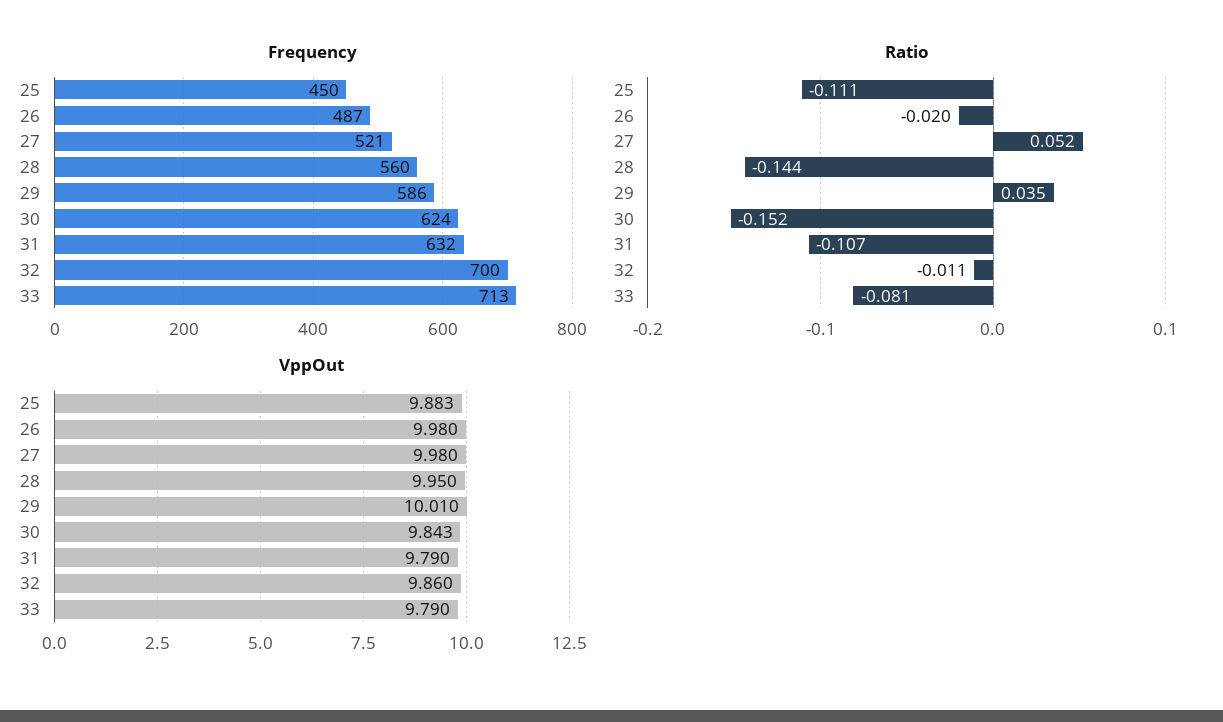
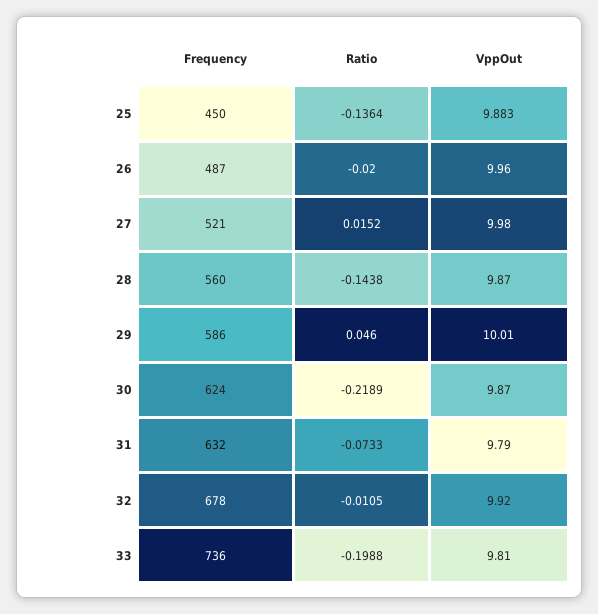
Frequency, 32: 700 -> 678
Frequency, 33: 713 -> 736
Ratio, 25: -0.111 -> -0.1364
Ratio, 27: 0.052 -> 0.0152
Ratio, 29: 0.035 -> 0.046
Ratio, 30: -0.152 -> -0.2189
Ratio, 31: -0.107 -> -0.0733
Ratio, 33: -0.081 -> -0.1988
VppOut, 26: 9.98 -> 9.96
VppOut, 28: 9.95 -> 9.87
VppOut, 30: 9.843 -> 9.87
VppOut, 32: 9.86 -> 9.92
VppOut, 33: 9.79 -> 9.81

